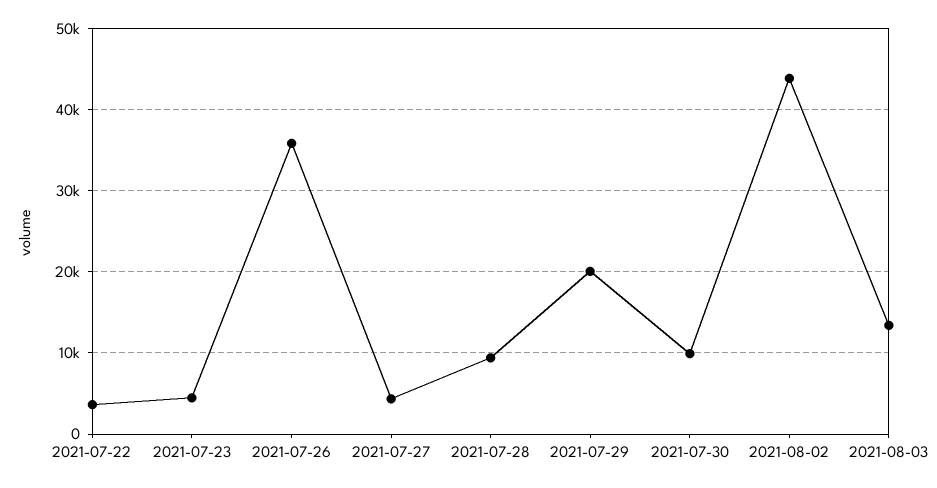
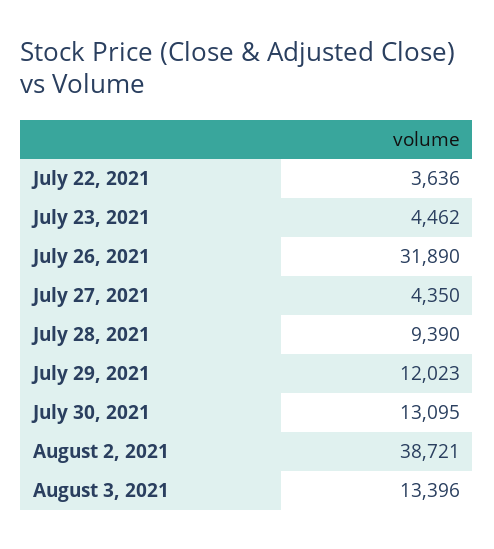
2021-07-26: 36000 -> 31890
2021-07-29: 20000 -> 12023
2021-07-30: 10000 -> 13095
2021-08-02: 44000 -> 38721

